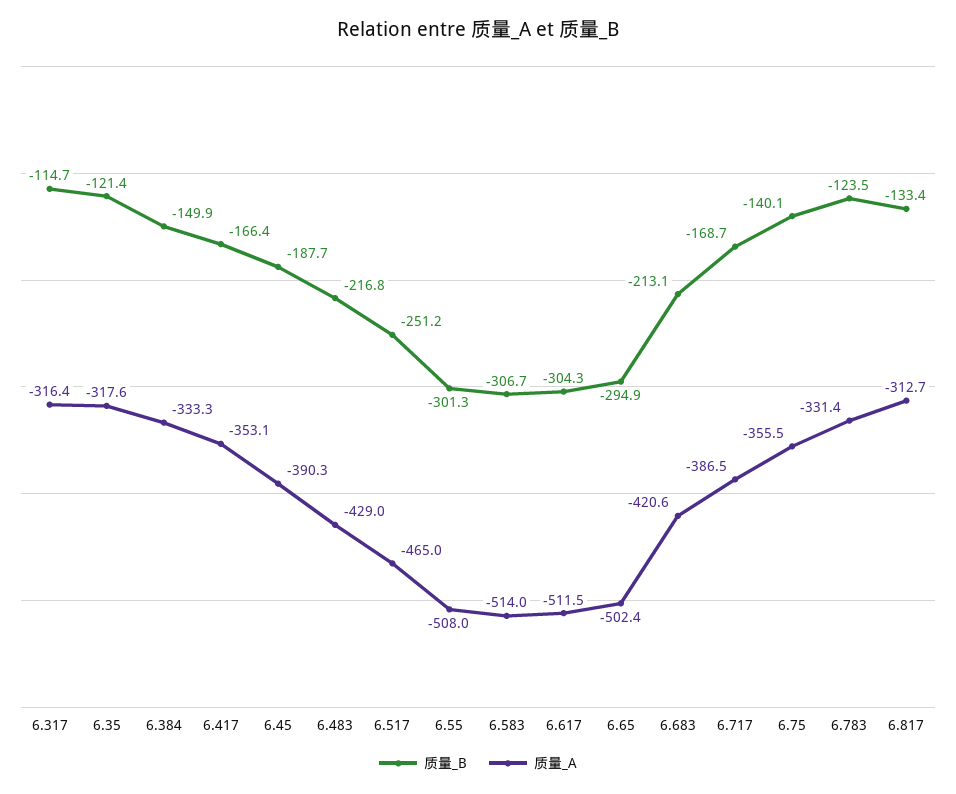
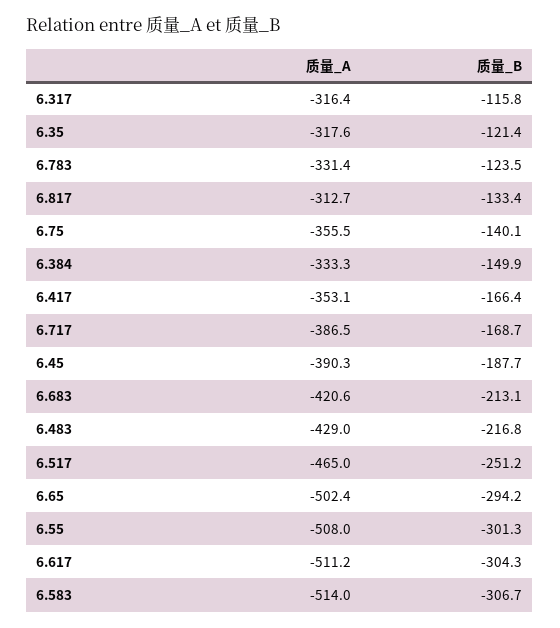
质量_B, 6.317: -114.7 -> -115.8
质量_A, 6.617: -511.5 -> -511.2
质量_B, 6.65: -294.9 -> -294.2

